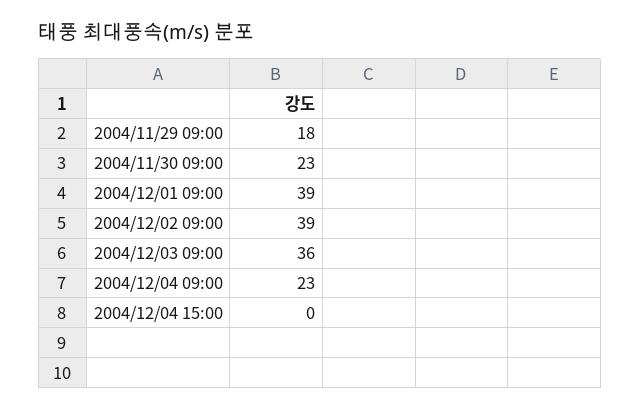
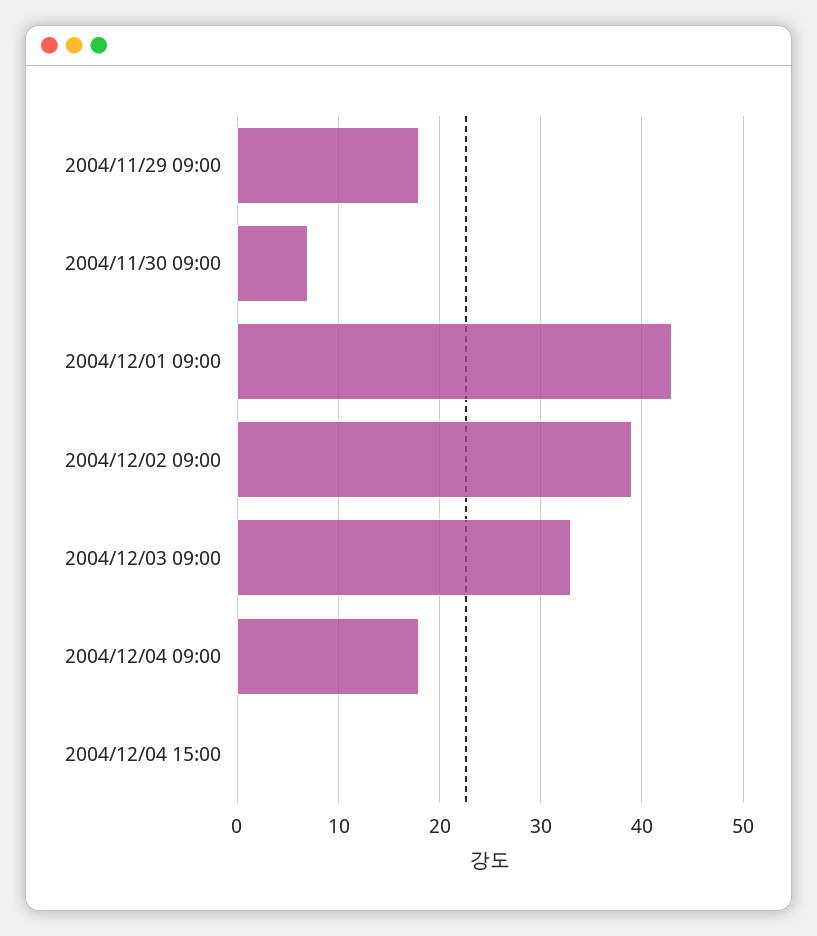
2004/11/30 09:00: 23 -> 7
2004/12/01 09:00: 39 -> 43
2004/12/03 09:00: 36 -> 33
2004/12/04 09:00: 23 -> 18

